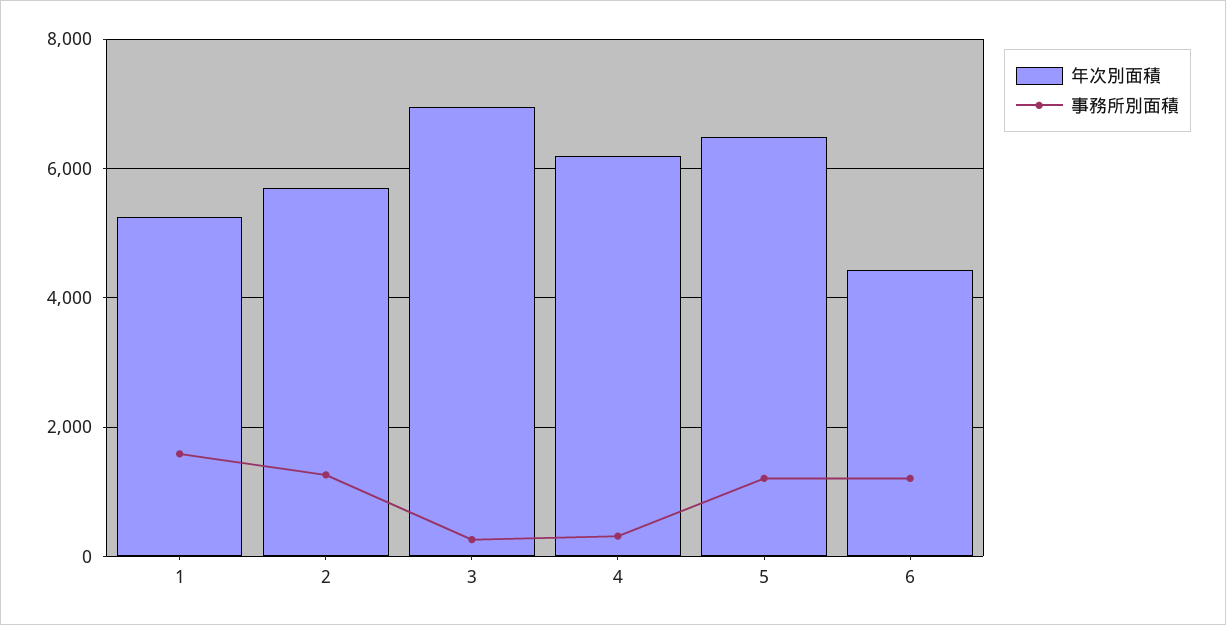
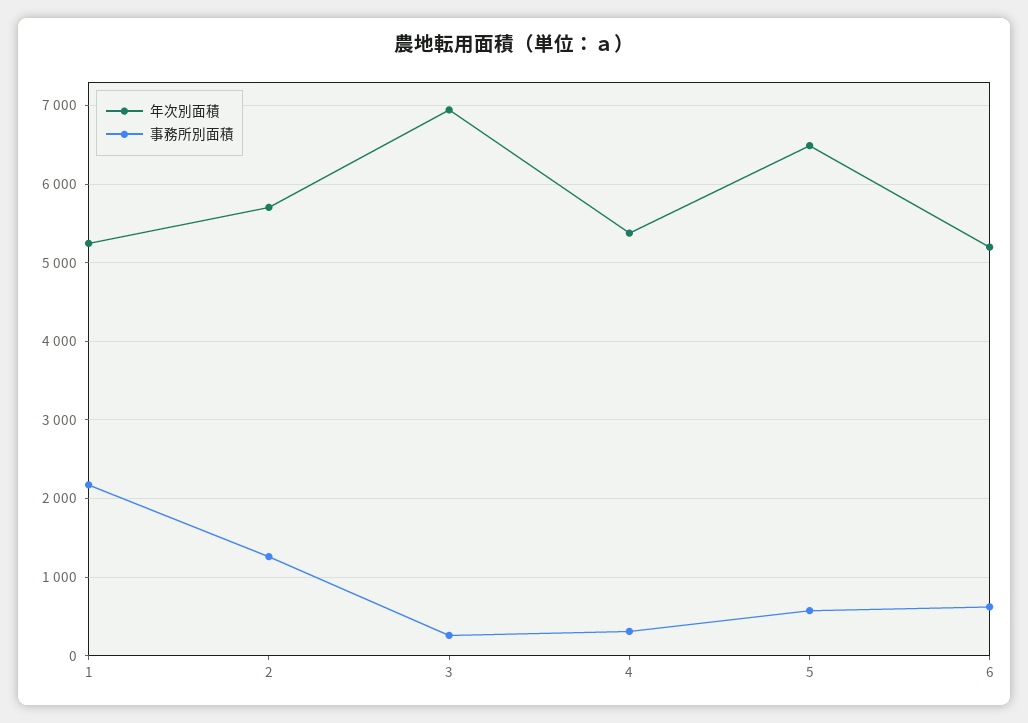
事務所別面積, 1: 1600 -> 2200
年次別面積, 4: 6200 -> 5400
事務所別面積, 5: 1200 -> 600
年次別面積, 6: 4400 -> 5200
事務所別面積, 6: 1200 -> 600

